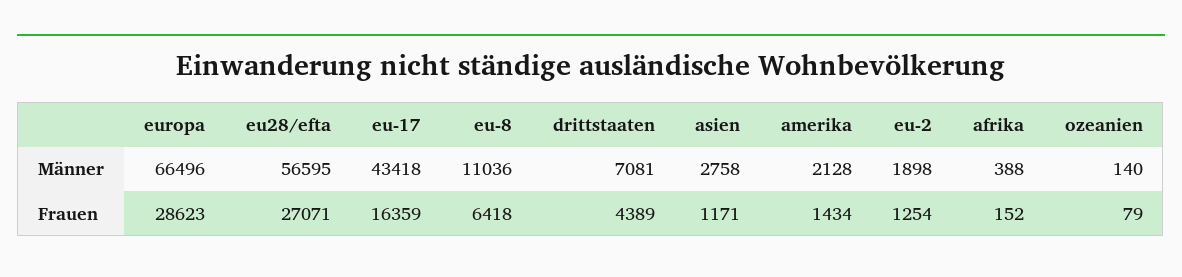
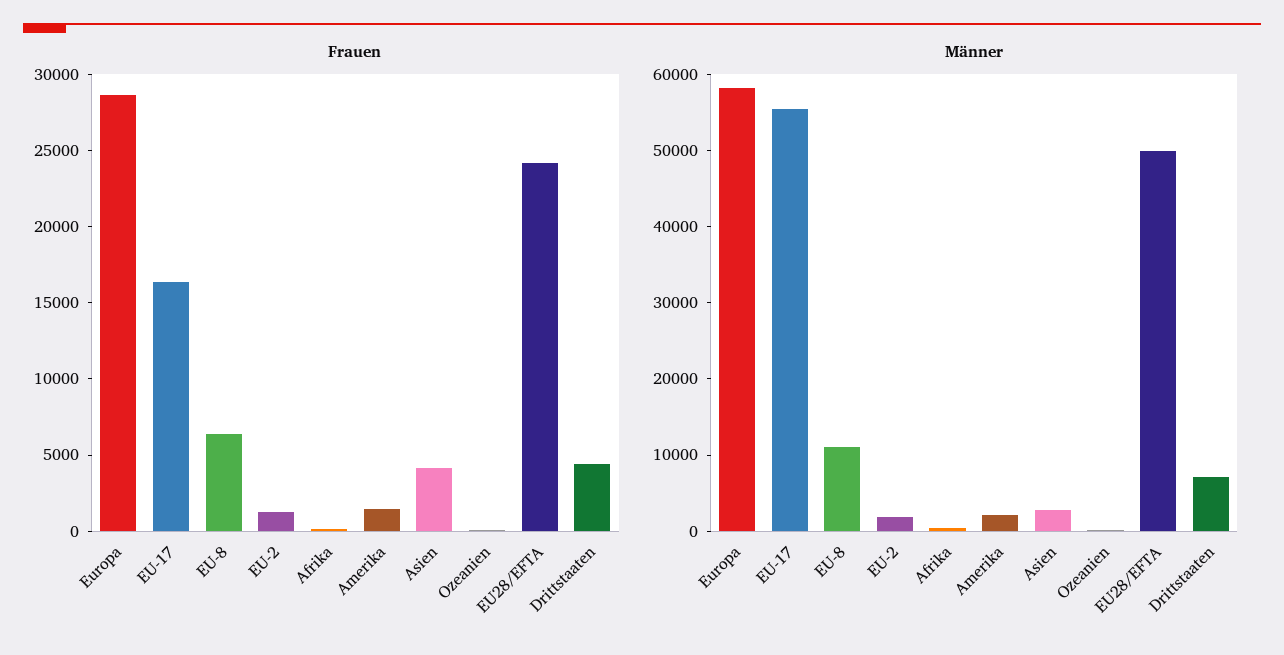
Männer, europa: 66496 -> 58000
Männer, eu28/efta: 56595 -> 50000
Männer, eu-17: 43418 -> 56000
Frauen, eu28/efta: 27071 -> 24000
Frauen, asien: 1171 -> 4000

